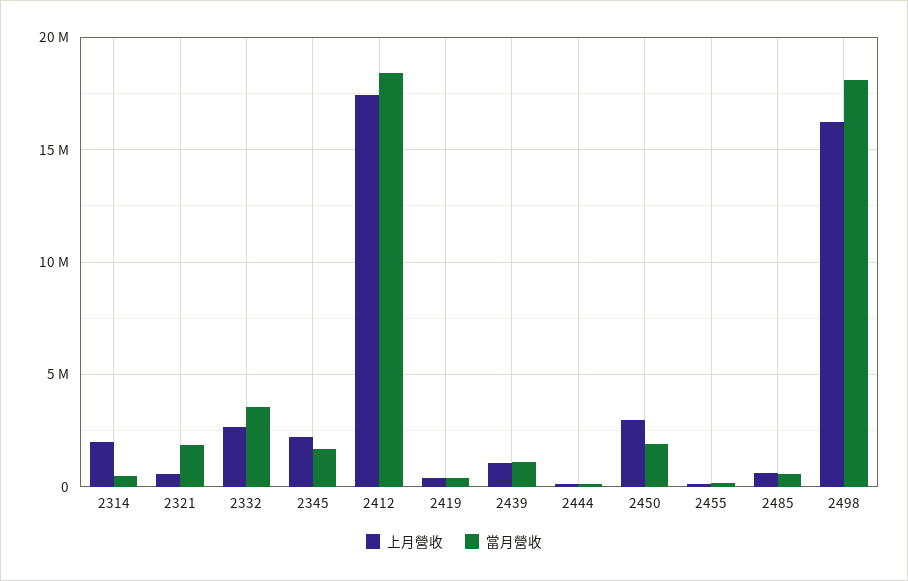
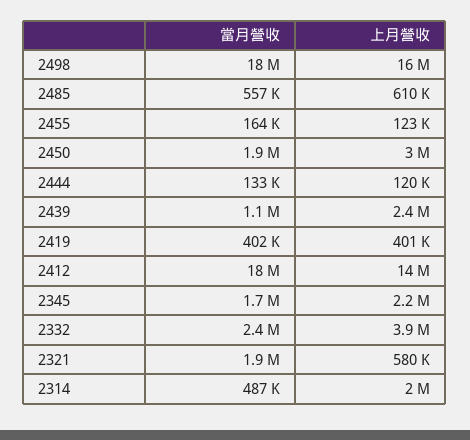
上月營收, 2332: 2500000 -> 3900000
當月營收, 2332: 3500000 -> 2400000
上月營收, 2412: 17500000 -> 14000000
上月營收, 2439: 1000000 -> 2400000

